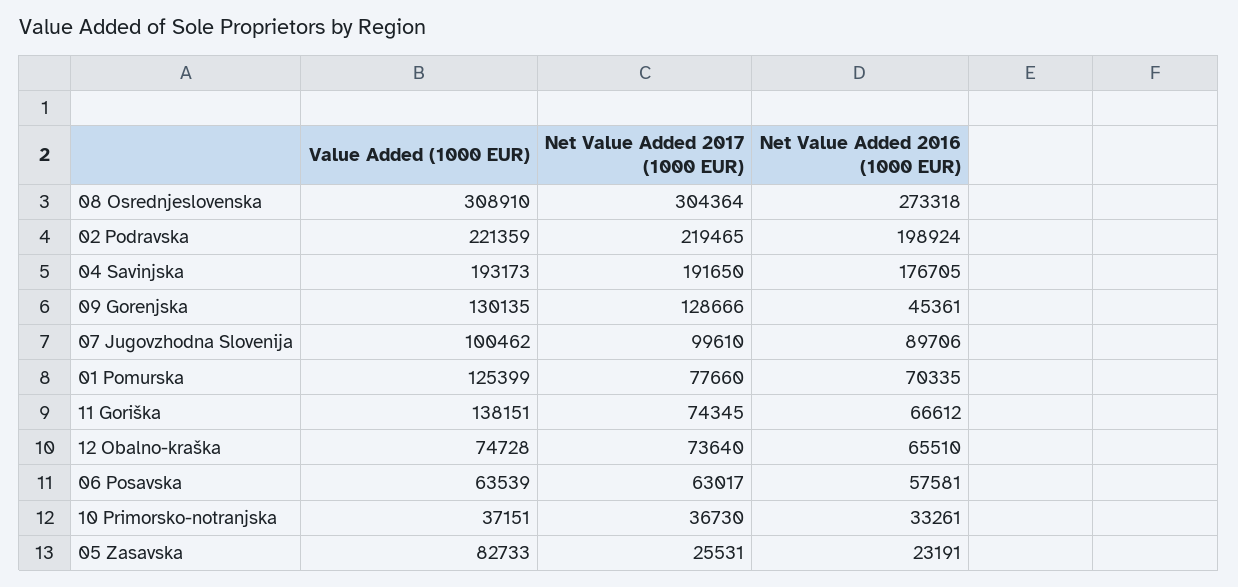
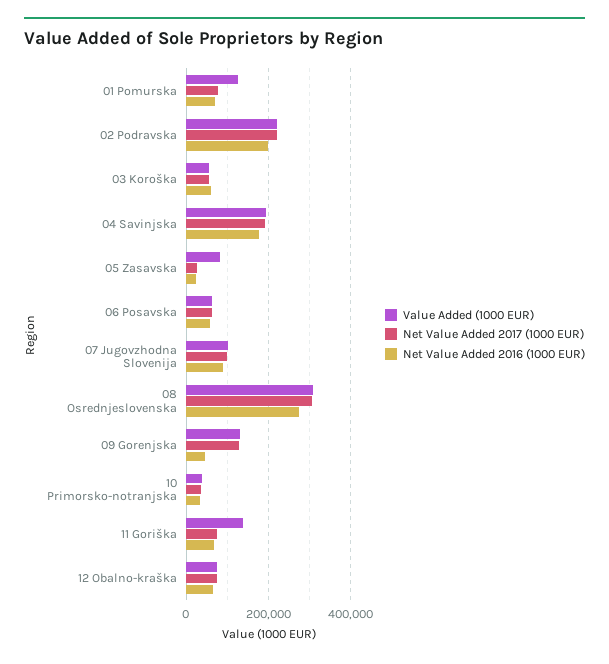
Value Added (1000 EUR), 03 Koroška: none -> 60000
Net Value Added 2017 (1000 EUR), 03 Koroška: none -> 60000
Net Value Added 2016 (1000 EUR), 03 Koroška: none -> 60000

